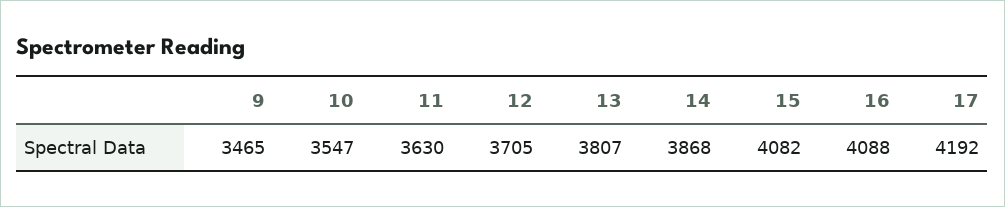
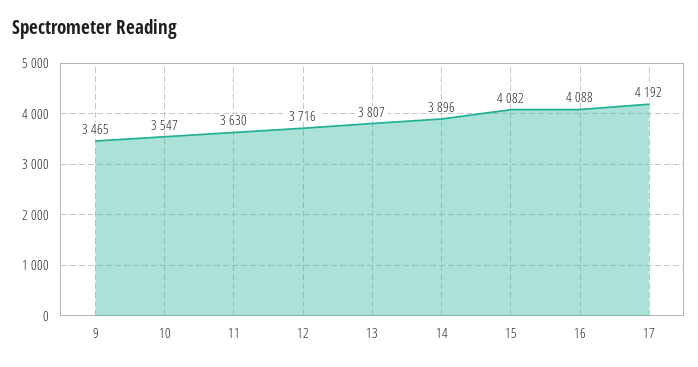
12: 3705 -> 3716
14: 3868 -> 3896

